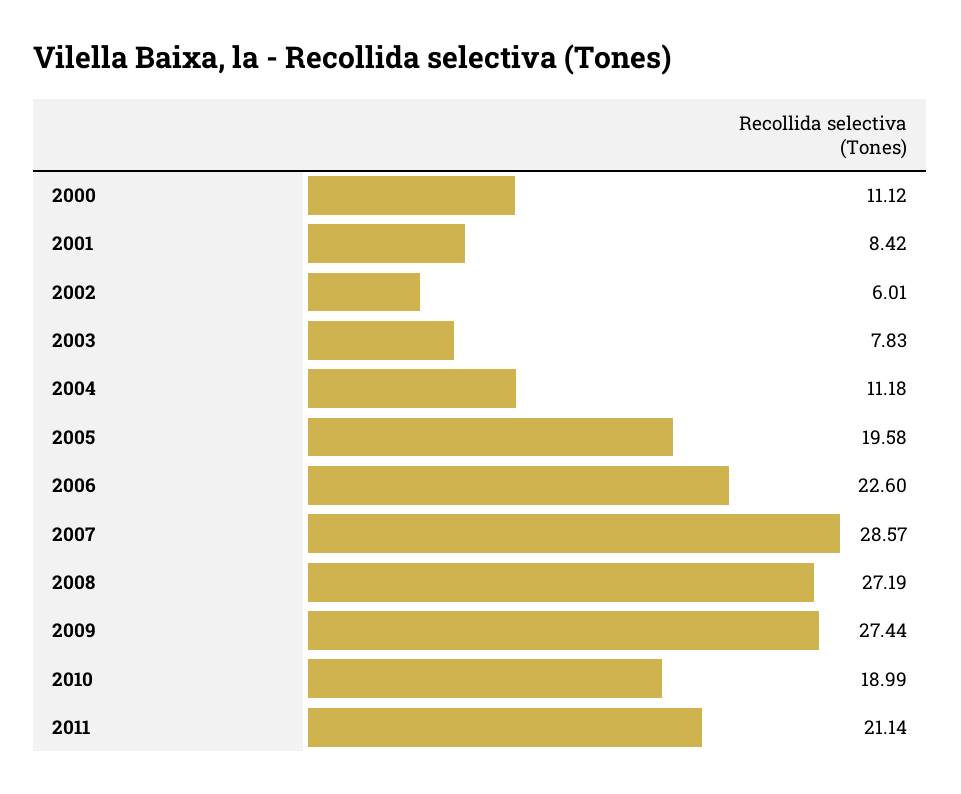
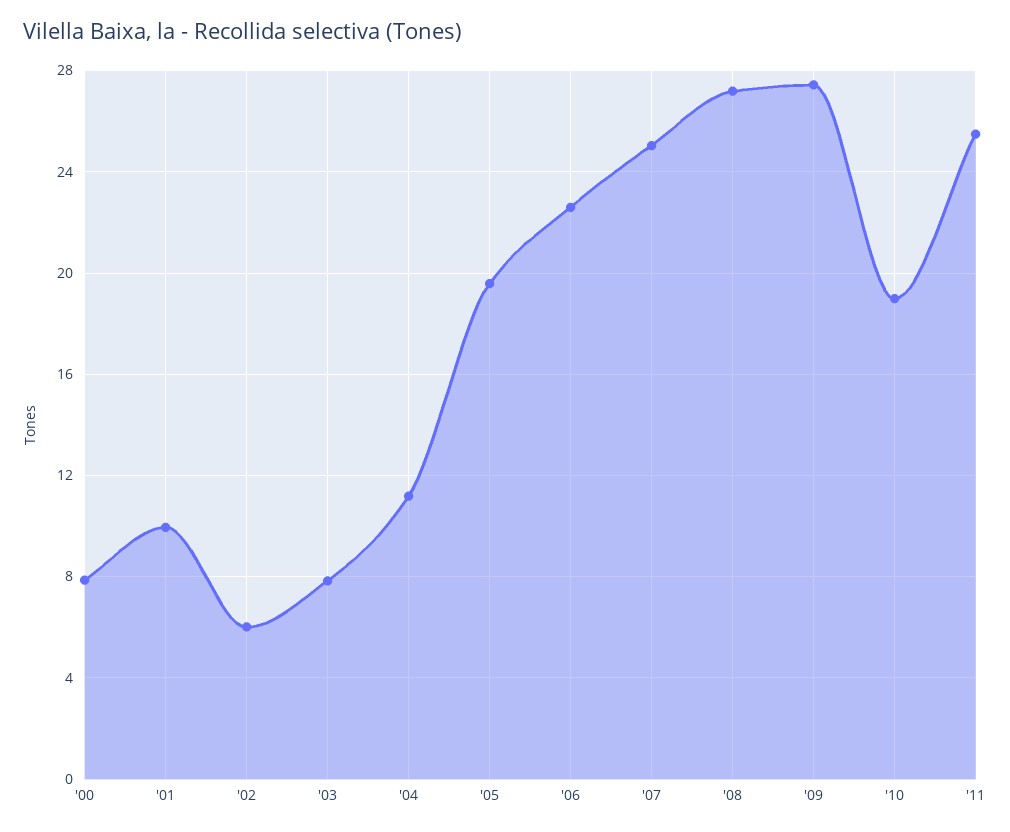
2000: 11.12 -> 8
2001: 8.42 -> 10
2007: 28.57 -> 25
2011: 21.14 -> 25.5

